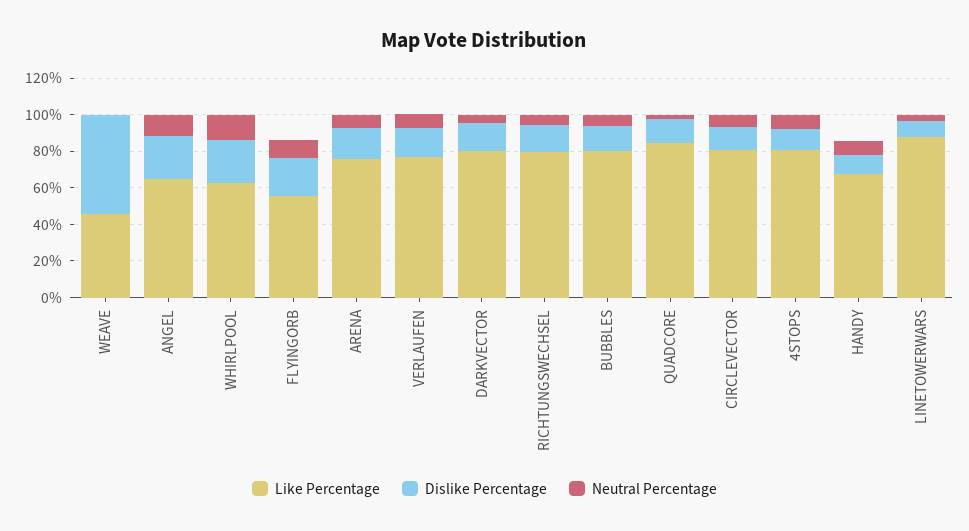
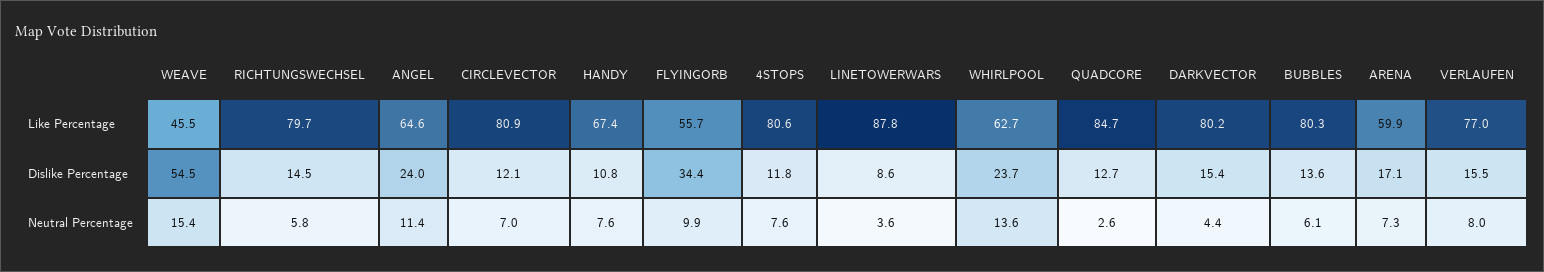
Neutral Percentage, WEAVE: 0 -> 15.4
Dislike Percentage, FLYINGORB: 20 -> 34.4
Like Percentage, ARENA: 75 -> 59.9

